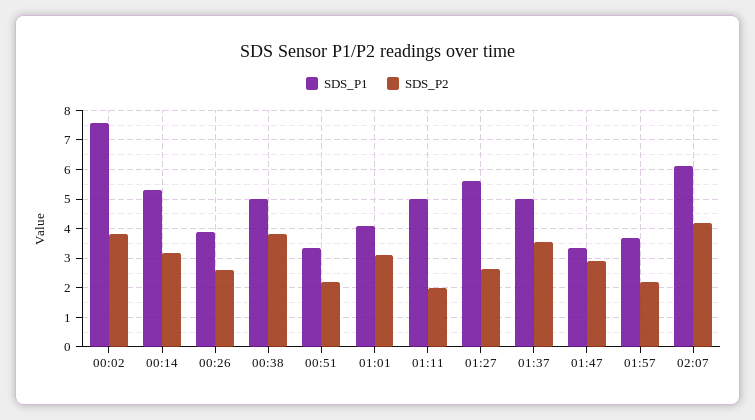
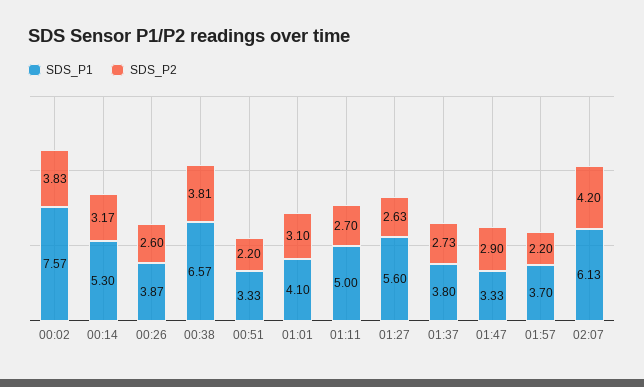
SDS_P1, 00:38: 5 -> 6.57
SDS_P2, 01:11: 2 -> 2.7
SDS_P1, 01:37: 5 -> 3.8
SDS_P2, 01:37: 3.5 -> 2.73

